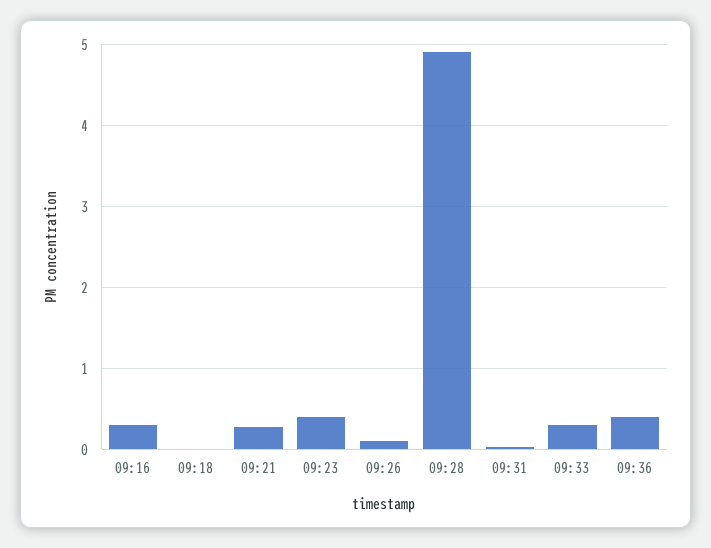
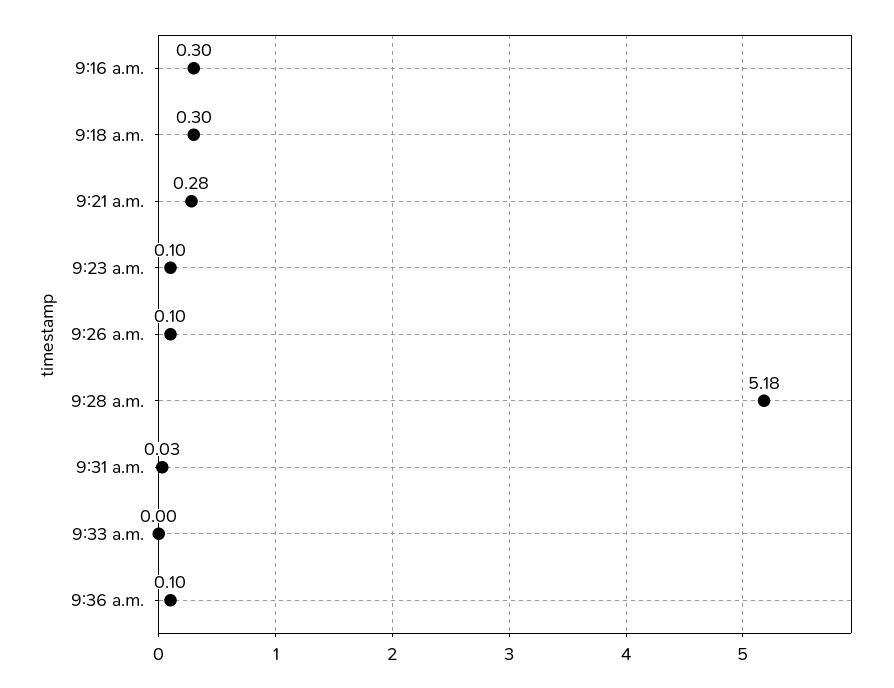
09:18: 0 -> 0.3
09:23: 0.4 -> 0.1
09:28: 4.9 -> 5.18
09:33: 0.3 -> 0
09:36: 0.4 -> 0.1

